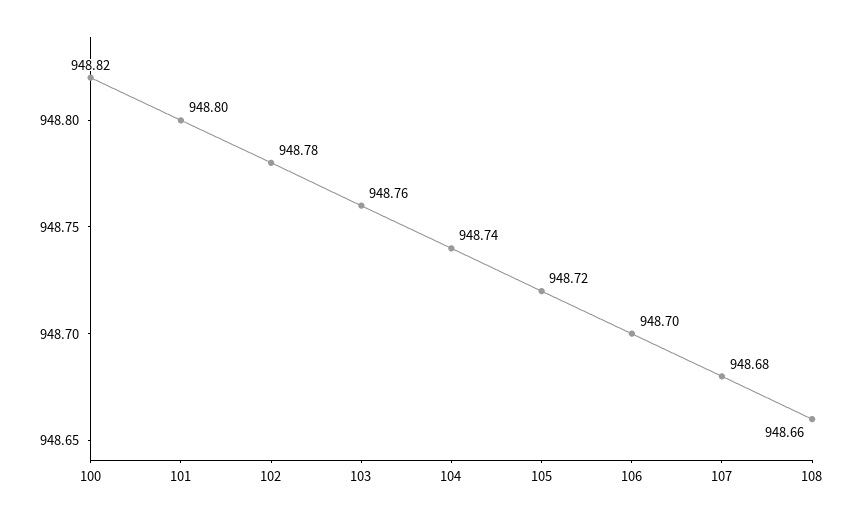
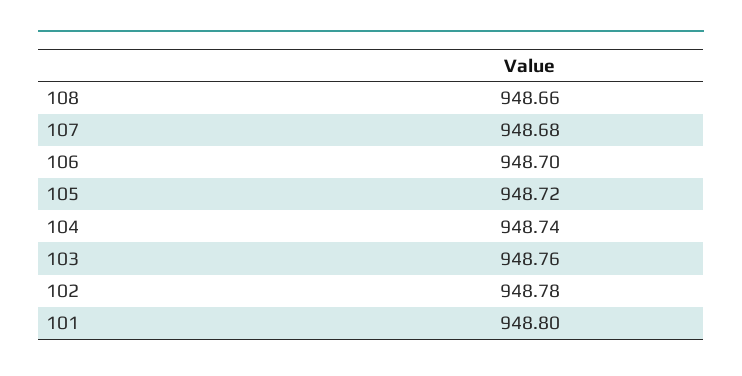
100: 948.82 -> none

